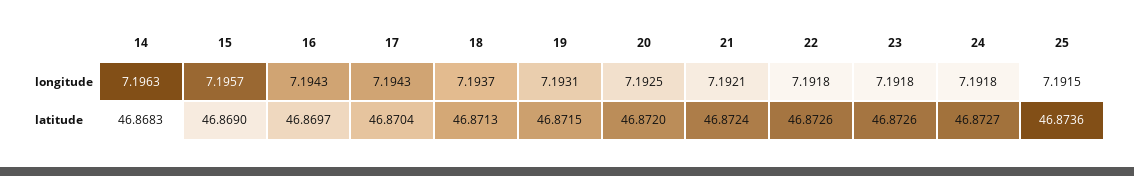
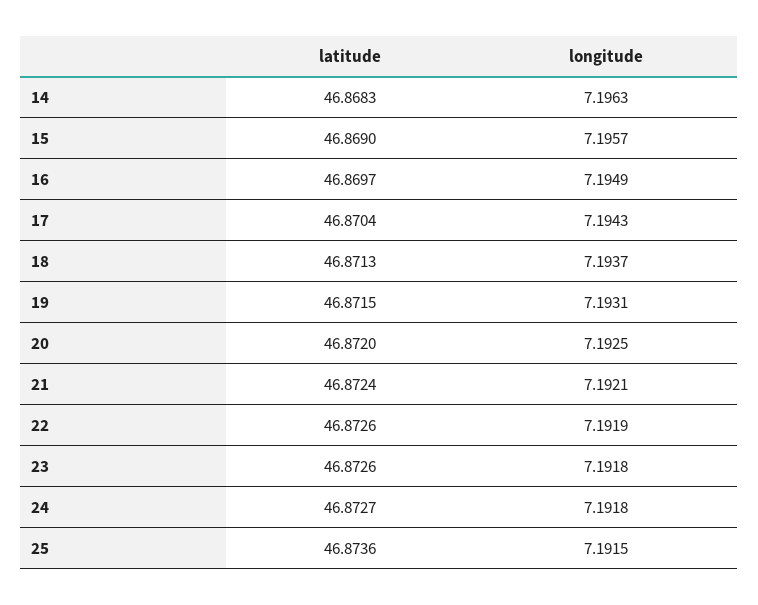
16, longitude: 7.1943 -> 7.1949
22, longitude: 7.1918 -> 7.1919

